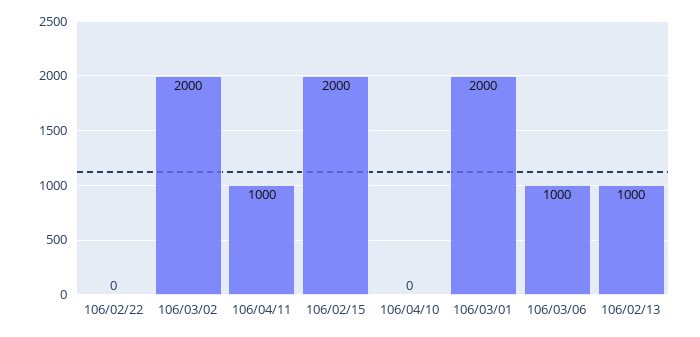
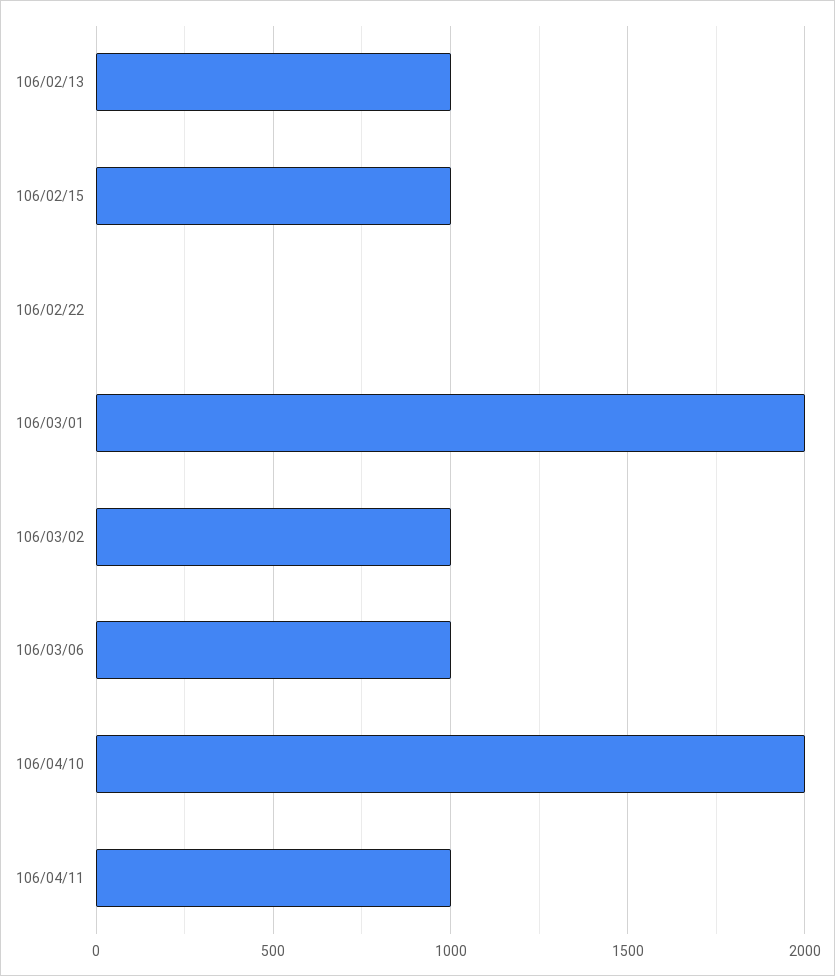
106/03/02: 2000 -> 1000
106/02/15: 2000 -> 1000
106/04/10: 0 -> 2000

